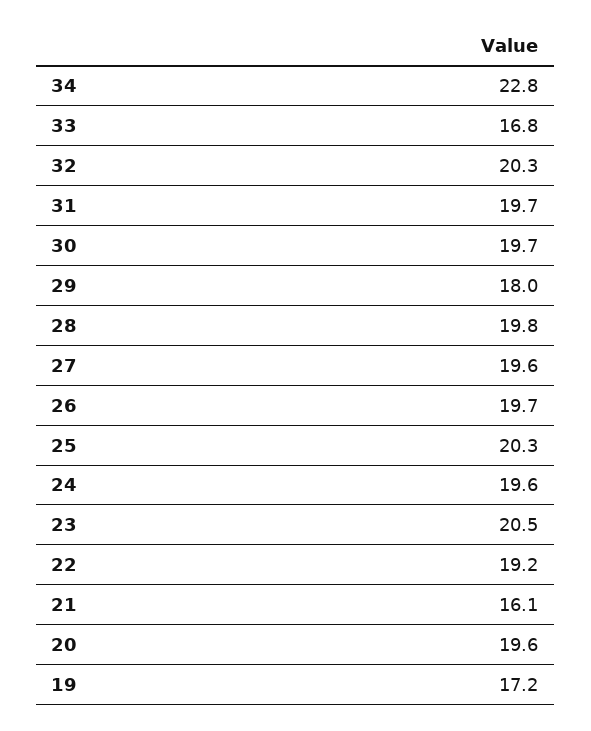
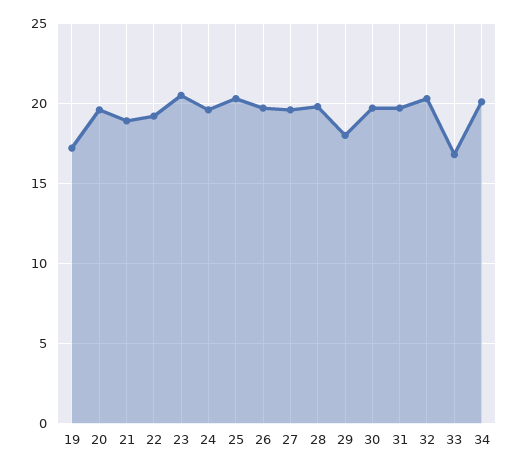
34: 22.8 -> 20
21: 16.1 -> 19

